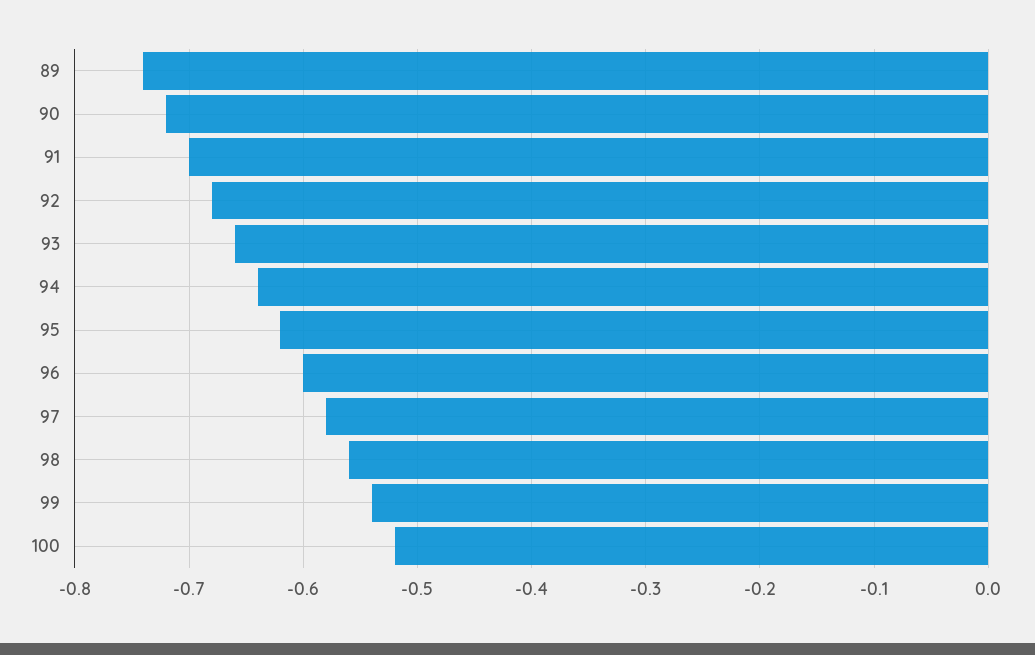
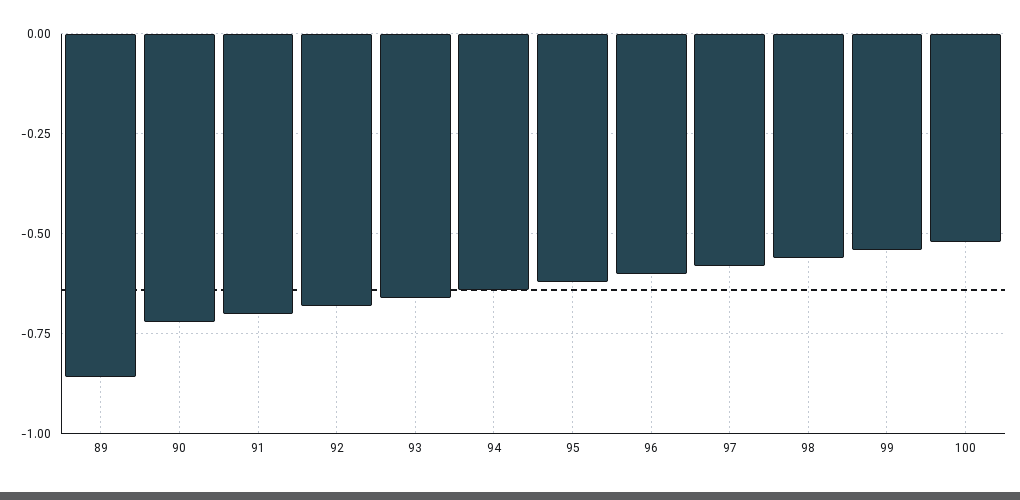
89: -0.74 -> -0.85

